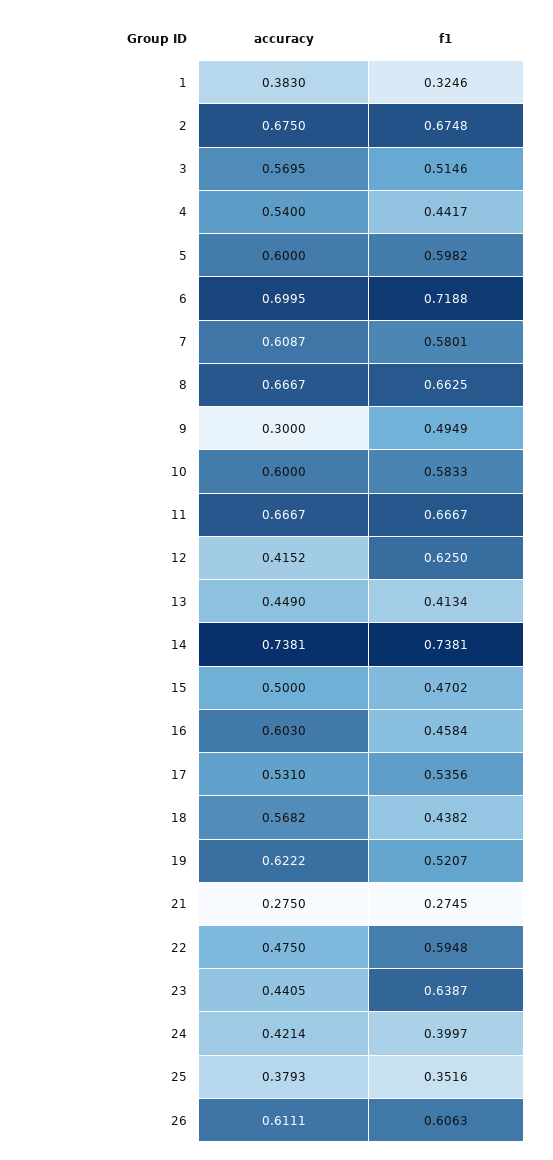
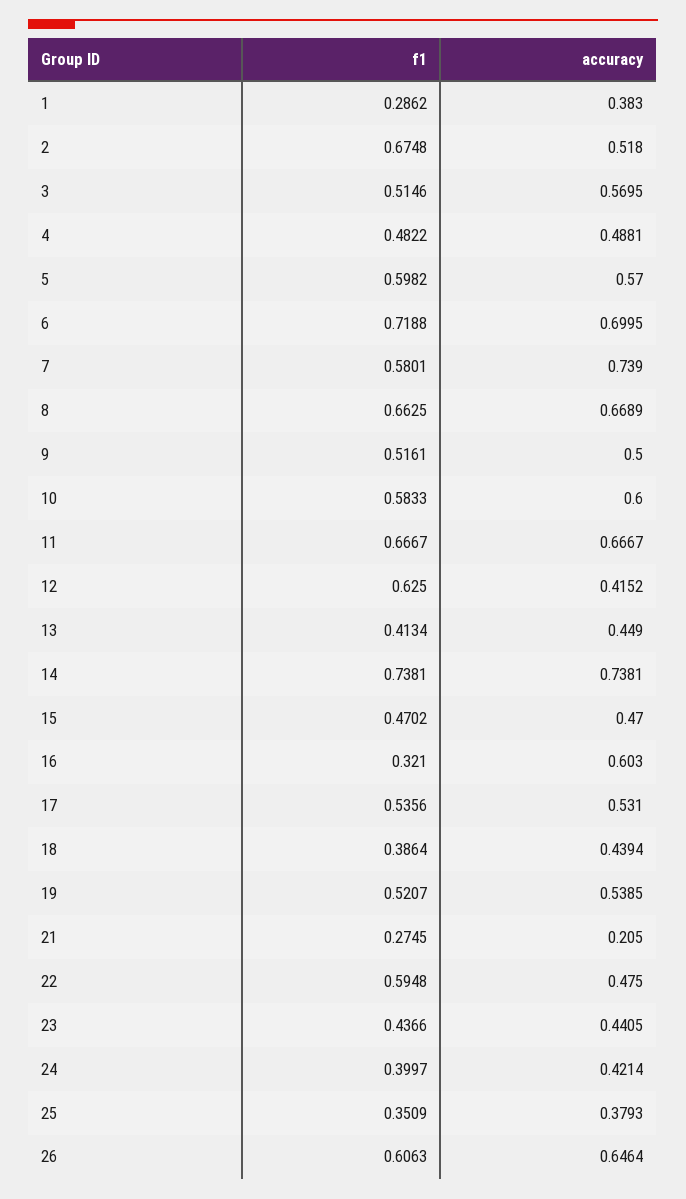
f1, 1: 0.3246 -> 0.2862
accuracy, 2: 0.675 -> 0.518
accuracy, 4: 0.54 -> 0.4881
f1, 4: 0.4417 -> 0.4822
accuracy, 5: 0.6 -> 0.57
accuracy, 7: 0.6087 -> 0.739
accuracy, 8: 0.6667 -> 0.6689
accuracy, 9: 0.3 -> 0.5
f1, 9: 0.4949 -> 0.5161
accuracy, 15: 0.5 -> 0.47
f1, 16: 0.4584 -> 0.321
accuracy, 18: 0.5682 -> 0.4394
f1, 18: 0.4382 -> 0.3864
accuracy, 19: 0.6222 -> 0.5385
accuracy, 21: 0.275 -> 0.205
f1, 23: 0.6387 -> 0.4366
f1, 25: 0.3516 -> 0.3509
accuracy, 26: 0.6111 -> 0.6464

